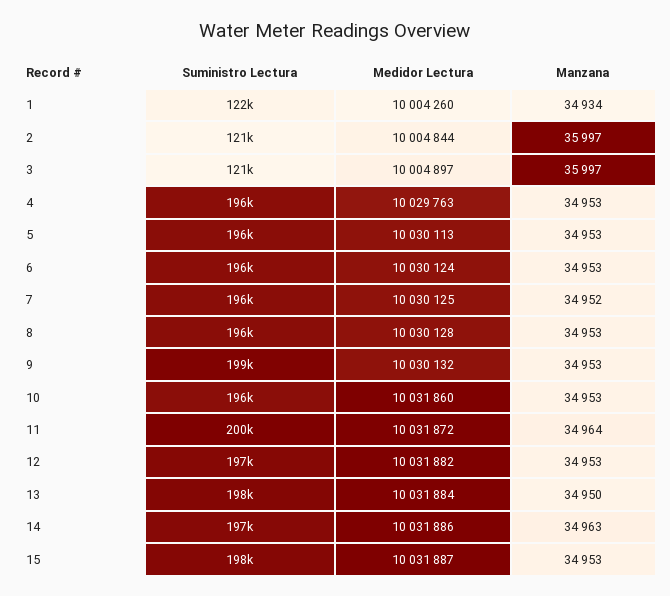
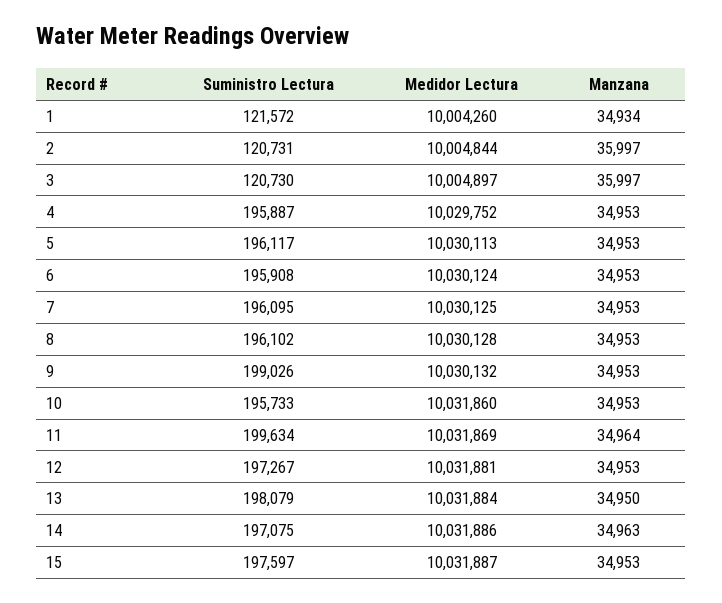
Medidor Lectura, 4: 10029763 -> 10029752
Manzana, 7: 34952 -> 34953
Medidor Lectura, 11: 10031872 -> 10031869
Medidor Lectura, 12: 10031882 -> 10031881

